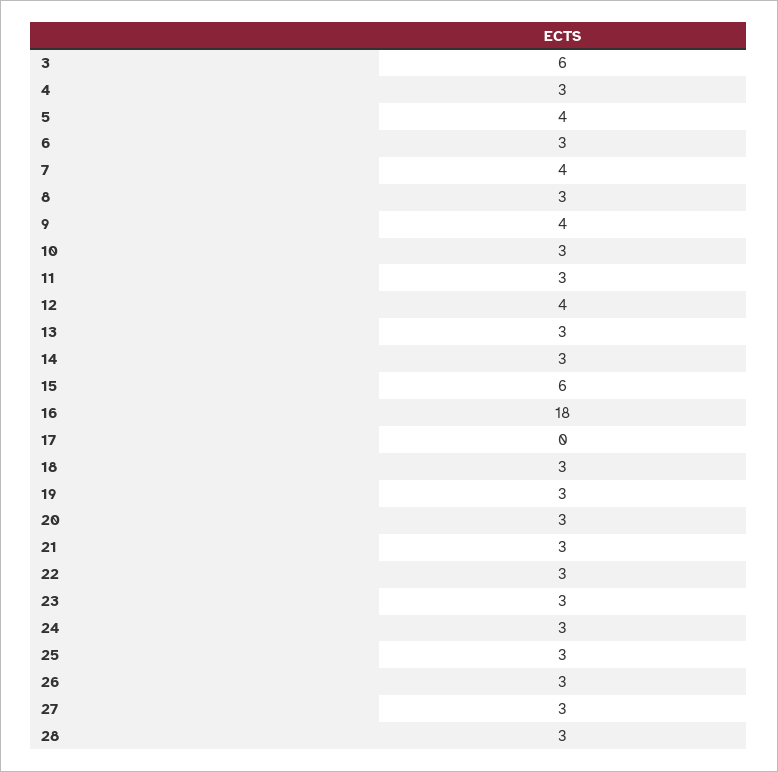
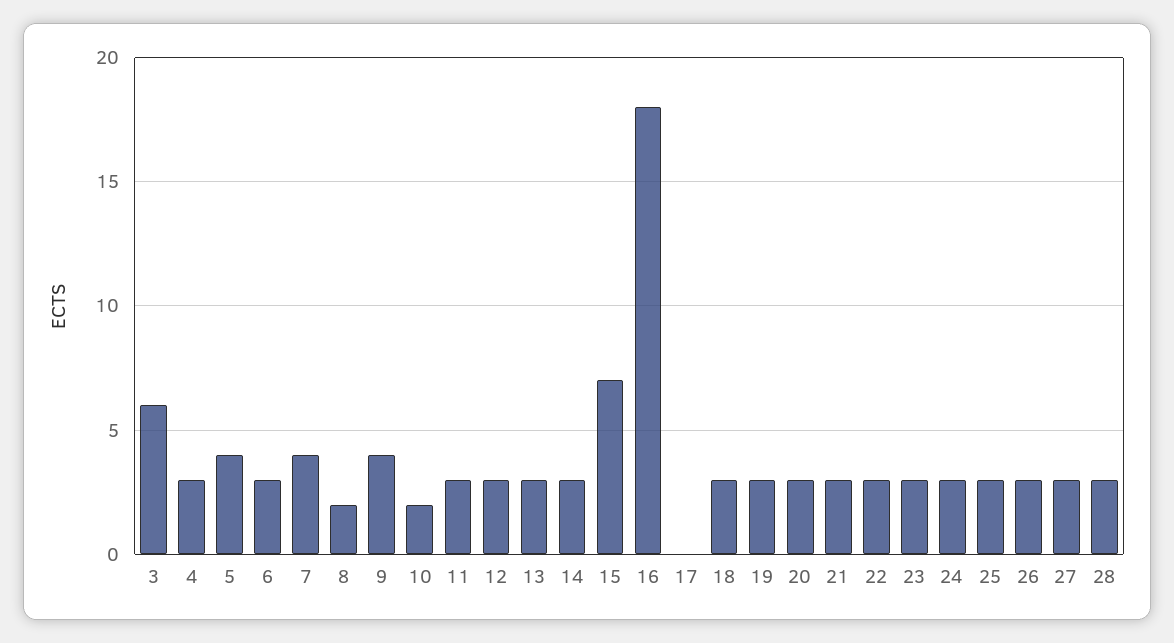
8: 3 -> 2
10: 3 -> 2
12: 4 -> 3
15: 6 -> 7

